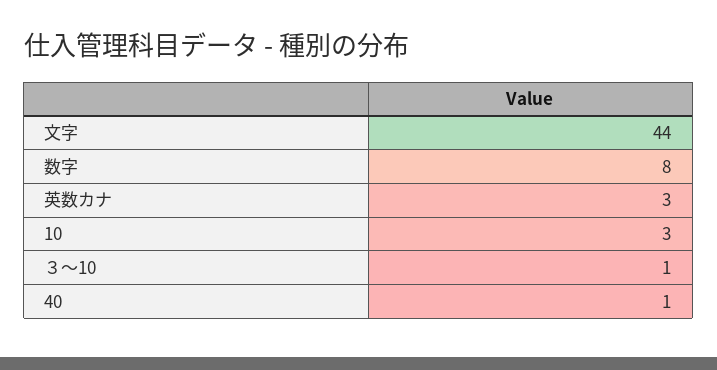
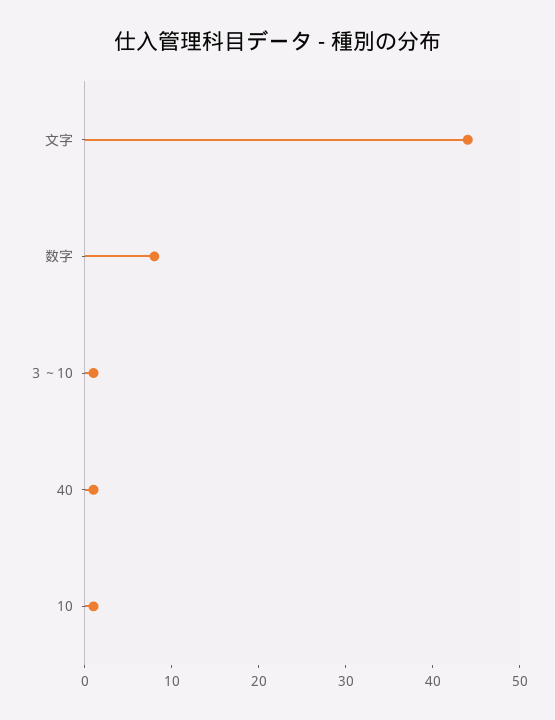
英数カナ: 3 -> none
10: 3 -> 1

